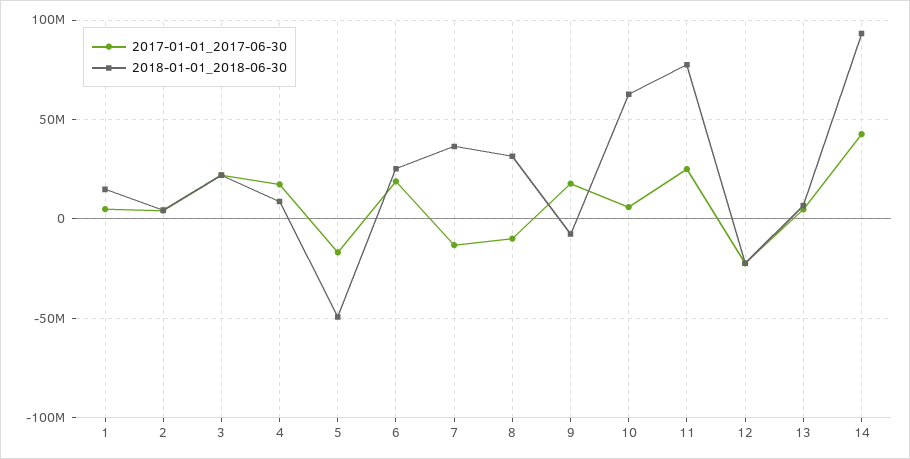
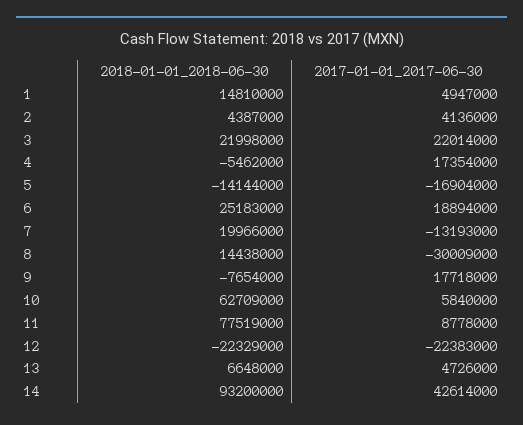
2018-01-01_2018-06-30, 4: 10000000 -> -5462000
2018-01-01_2018-06-30, 5: -50000000 -> -14144000
2018-01-01_2018-06-30, 7: 35000000 -> 19966000
2017-01-01_2017-06-30, 8: -10000000 -> -30009000
2018-01-01_2018-06-30, 8: 30000000 -> 14438000
2017-01-01_2017-06-30, 11: 25000000 -> 8778000

